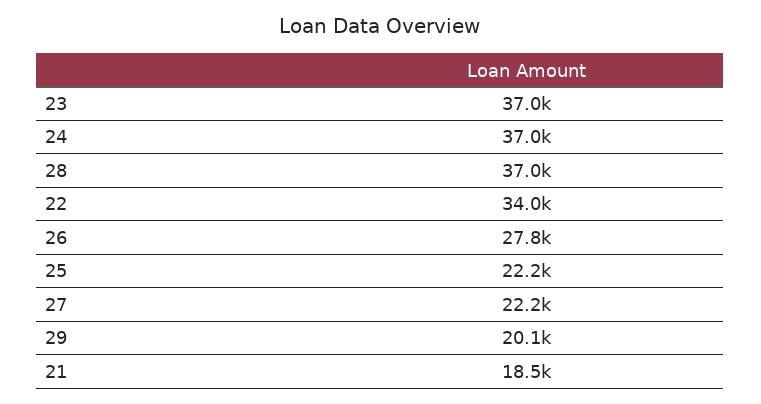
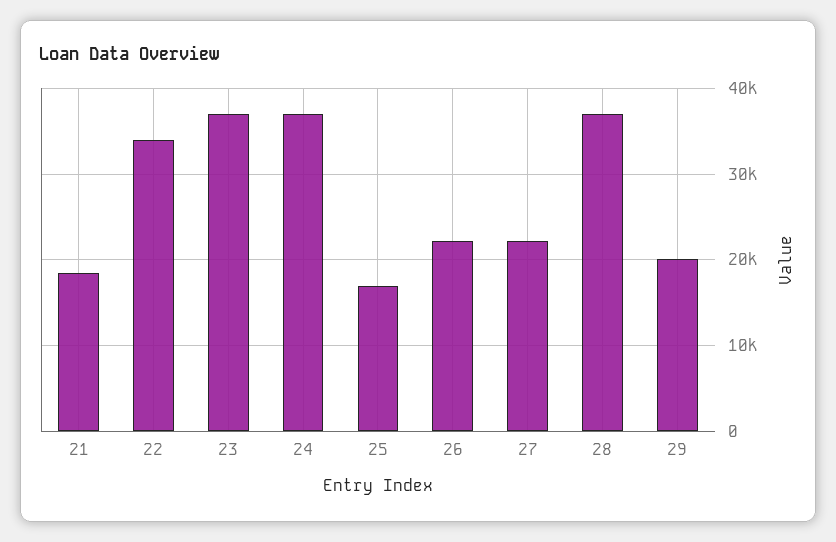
26: 27800 -> 22000
25: 22200 -> 17000

